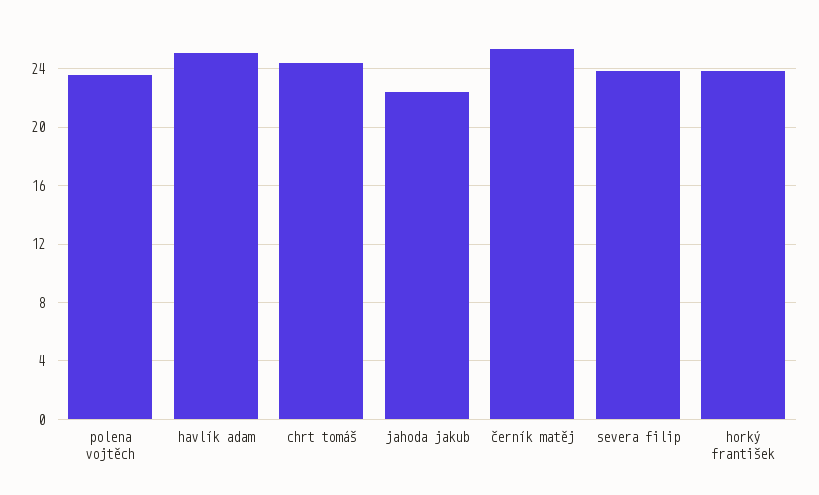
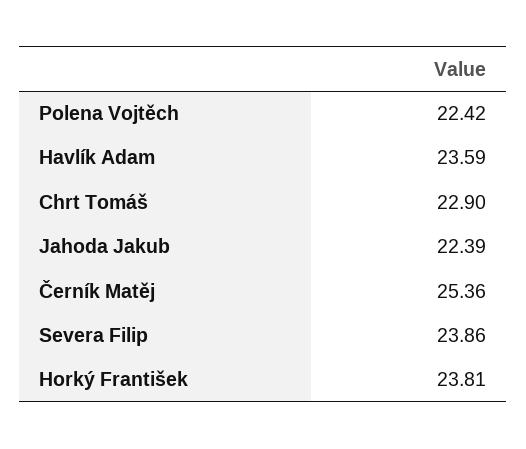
polena vojtěch: 23.5 -> 22.42
havlík adam: 25 -> 23.59
chrt tomáš: 24.5 -> 22.9

